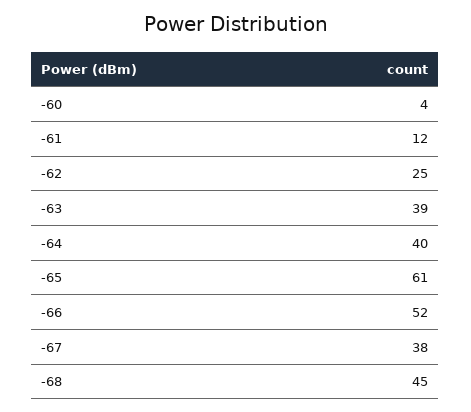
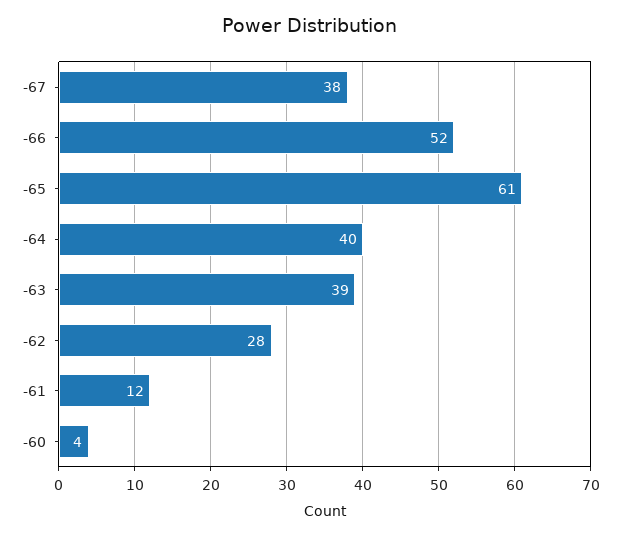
-62: 25 -> 28
-68: 45 -> none

